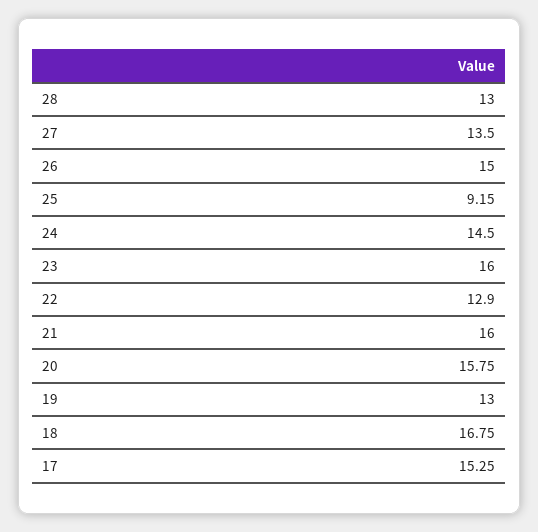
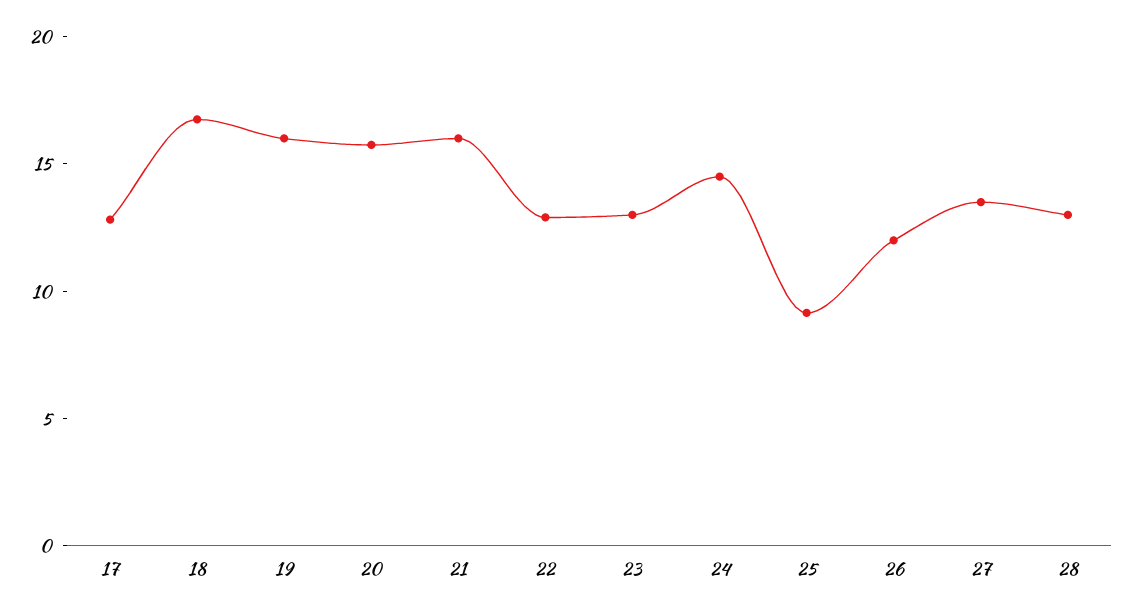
26: 15 -> 12
23: 16 -> 13
19: 13 -> 16
17: 15.25 -> 13

